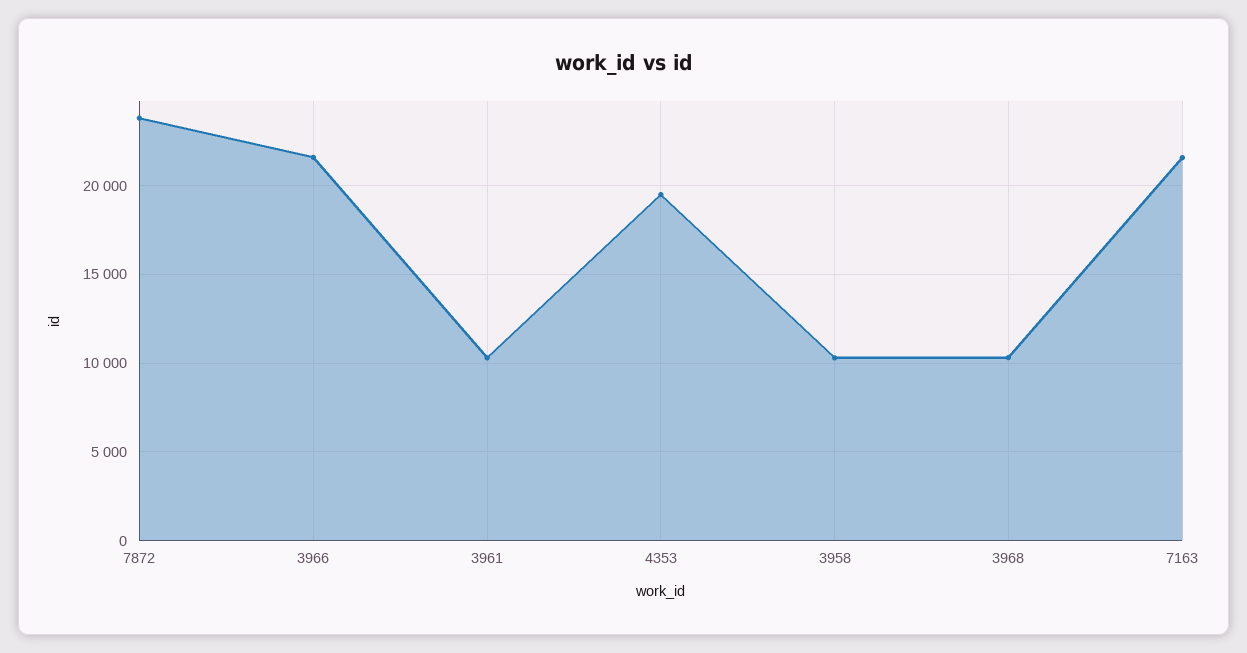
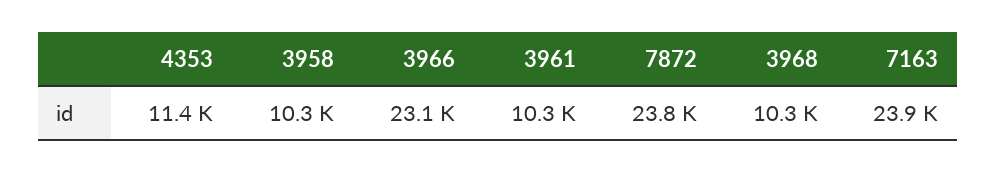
3966: 21500 -> 23100
4353: 19500 -> 11400
7163: 21500 -> 23900

